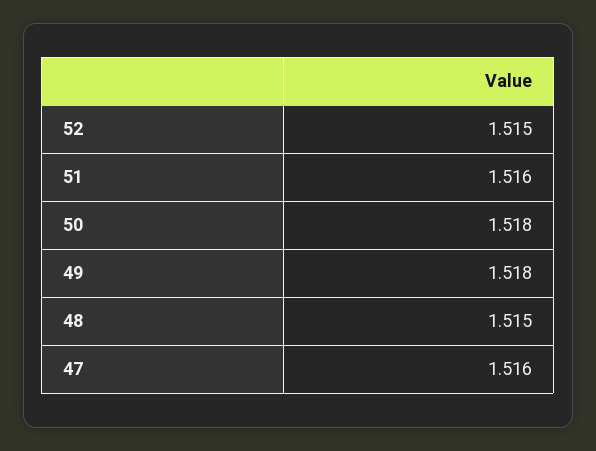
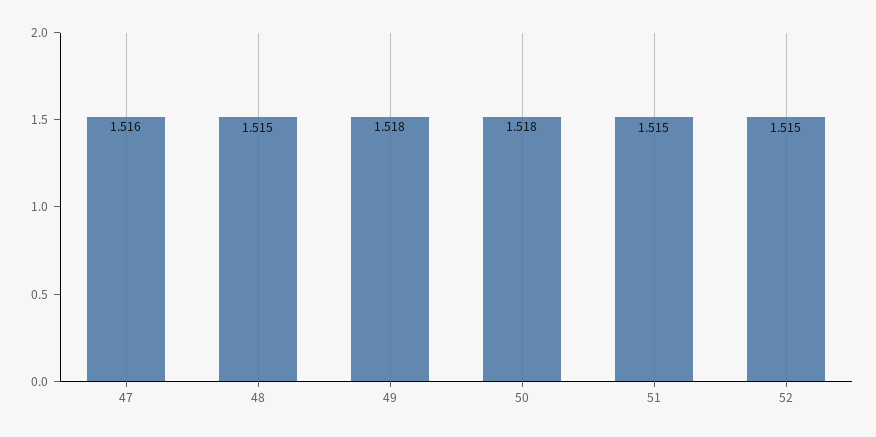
51: 1.516 -> 1.515

